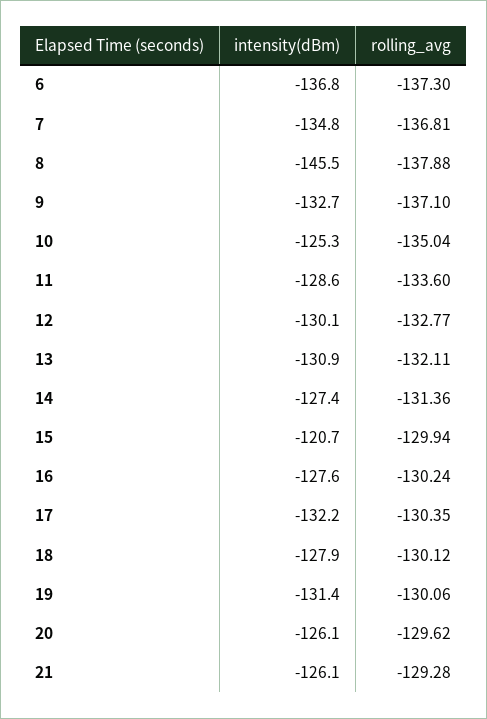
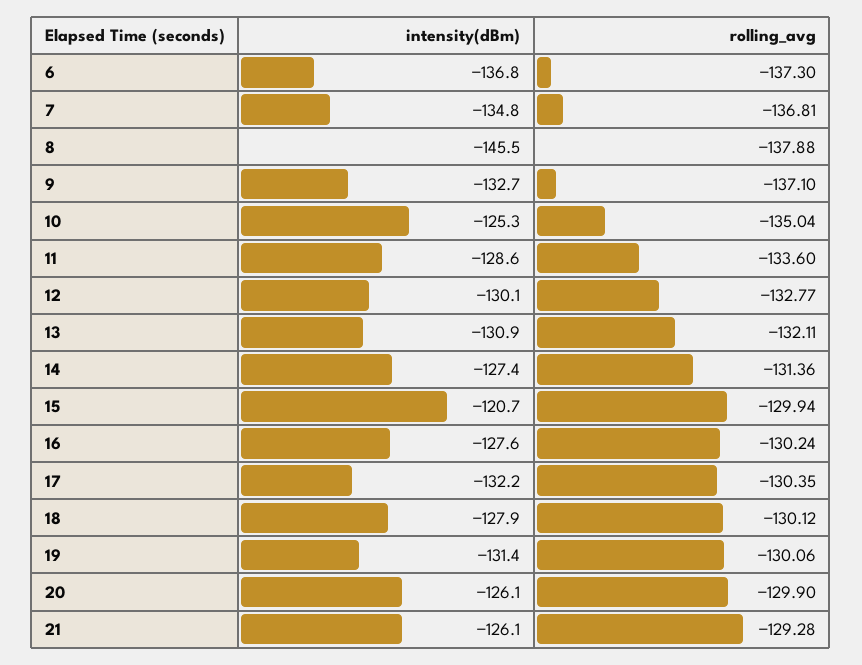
rolling_avg, 20: -129.62 -> -129.9

